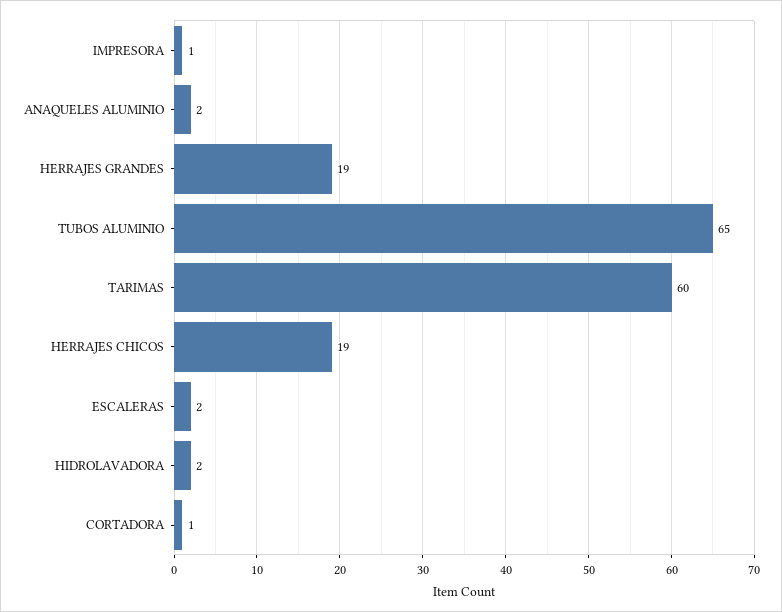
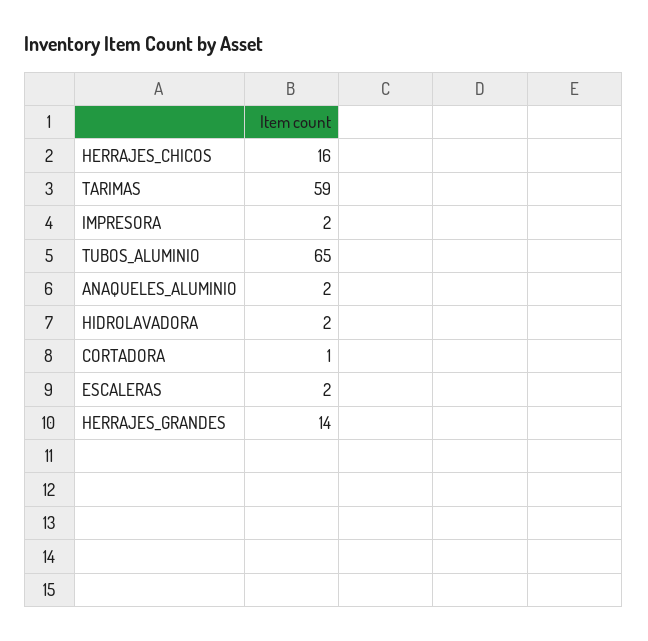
IMPRESORA: 1 -> 2
HERRAJES GRANDES: 19 -> 14
TARIMAS: 60 -> 59
HERRAJES CHICOS: 19 -> 16

